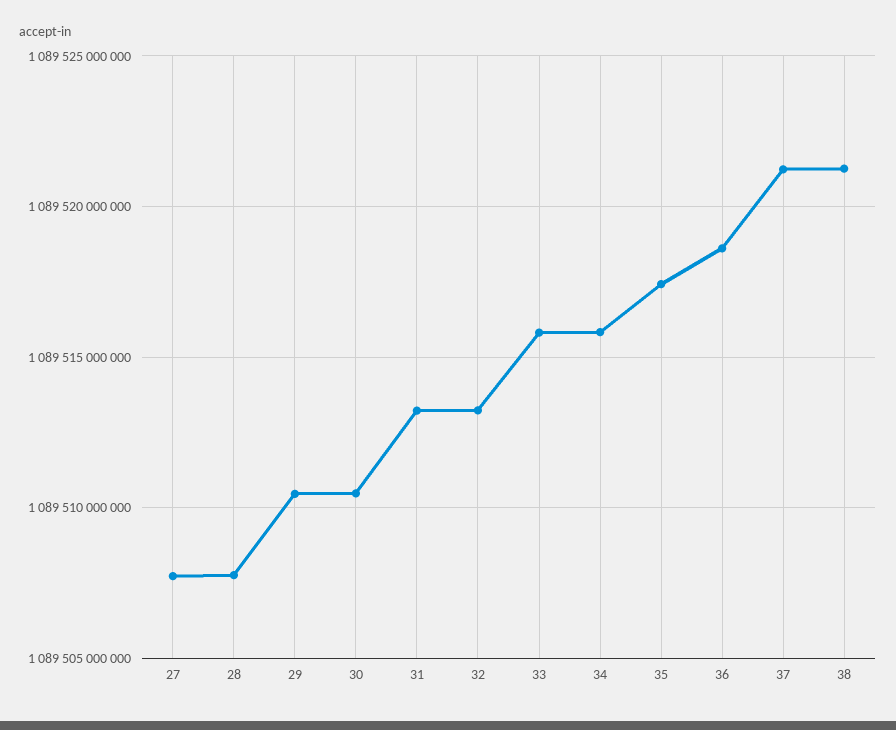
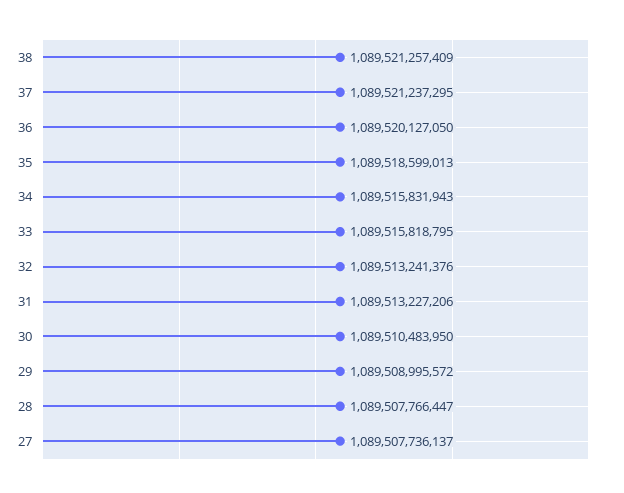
29: 1089510500000 -> 1089508995572
35: 1089517500000 -> 1089518599013
36: 1089518500000 -> 1089520127050

